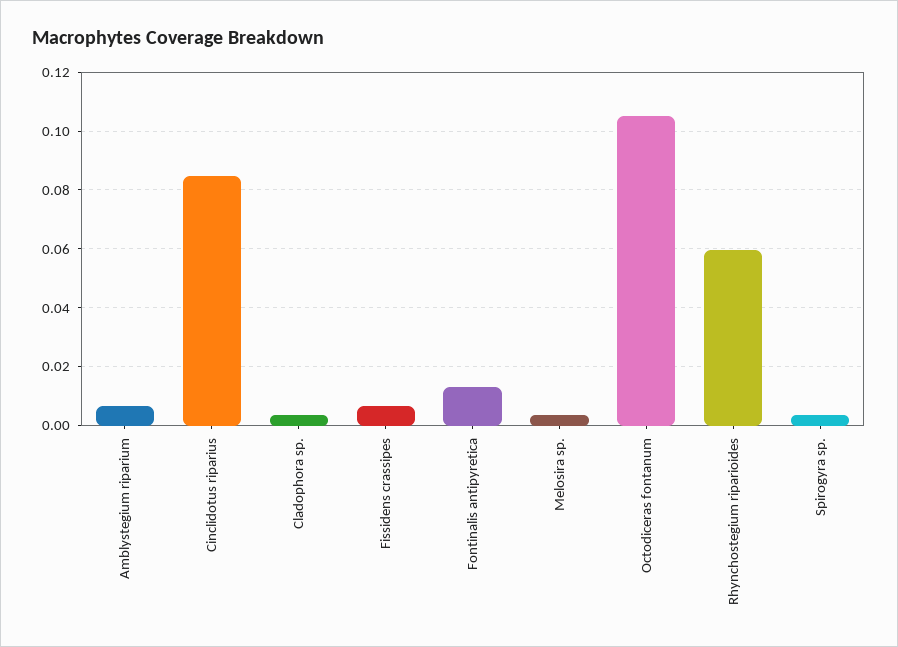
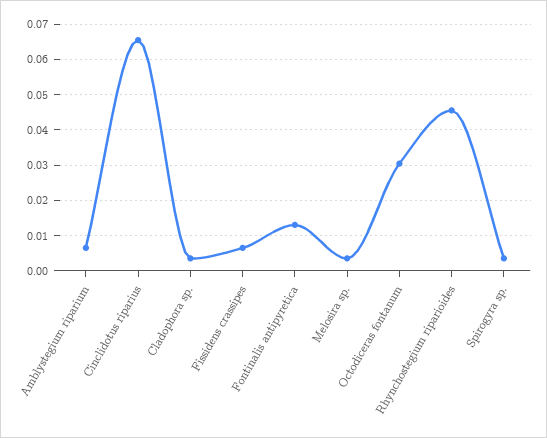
Cinclidotus riparius: 0.085 -> 0.066
Octodiceras fontanum: 0.105 -> 0.03
Rhynchostegium riparioides: 0.06 -> 0.046

